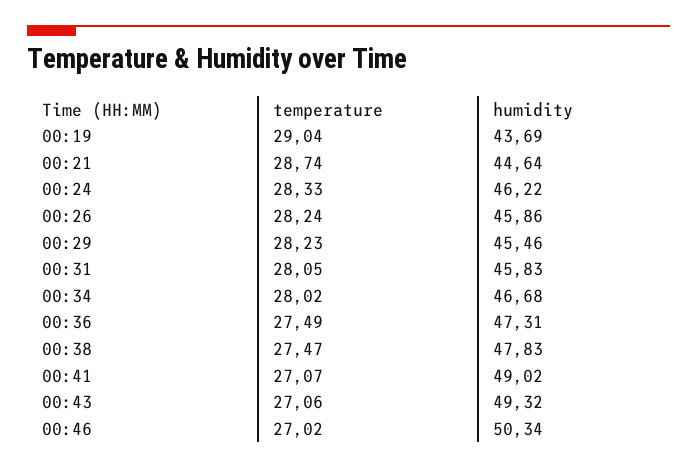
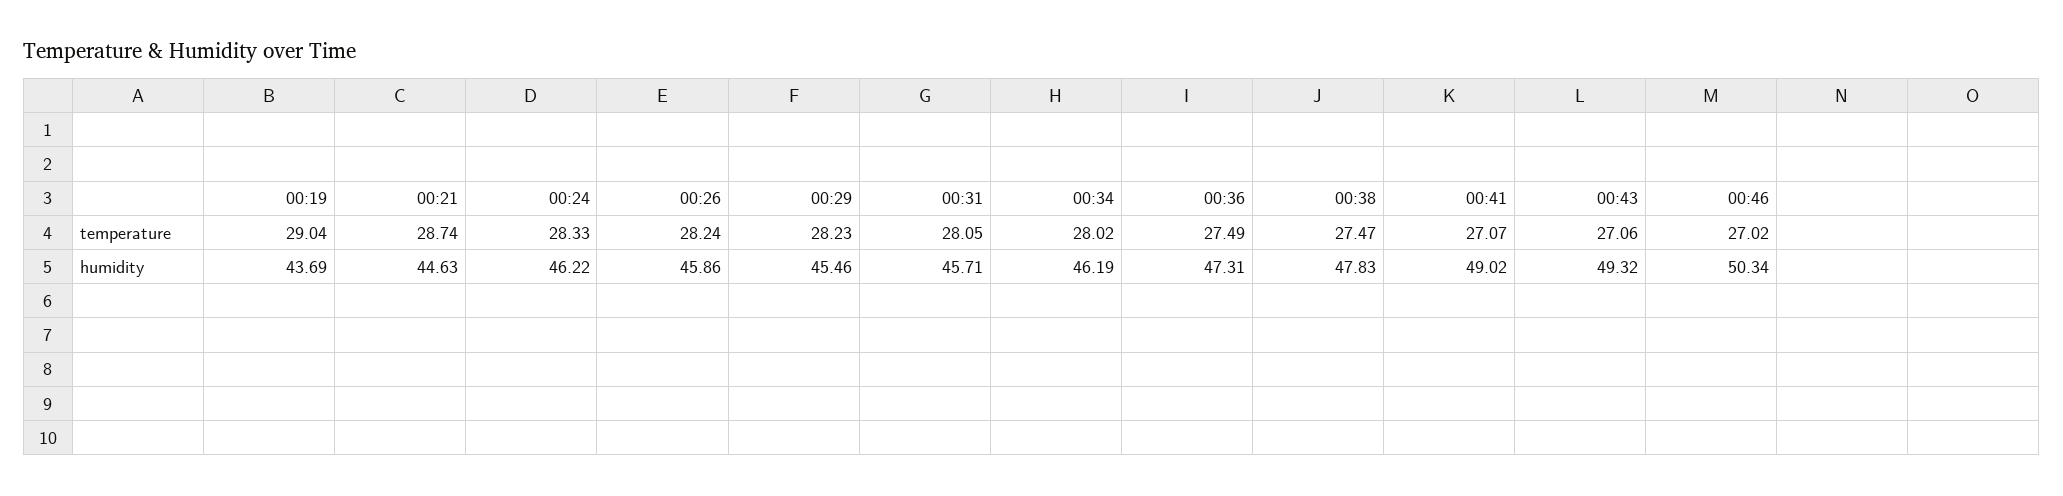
humidity, 00:21: 44.64 -> 44.63
humidity, 00:31: 45.83 -> 45.71
humidity, 00:34: 46.68 -> 46.19

